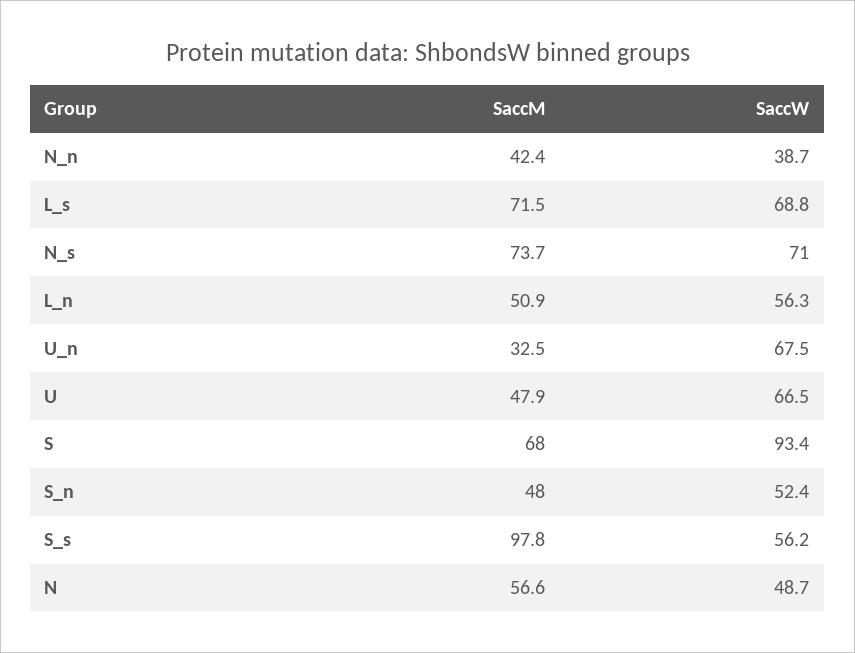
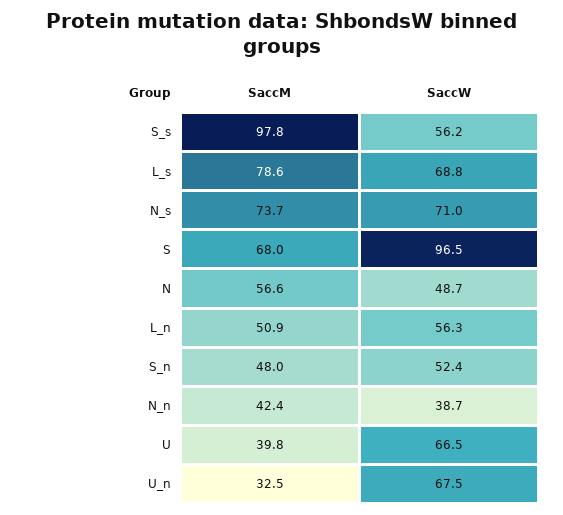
SaccM, L_s: 71.5 -> 78.6
SaccM, U: 47.9 -> 39.8
SaccW, S: 93.4 -> 96.5

